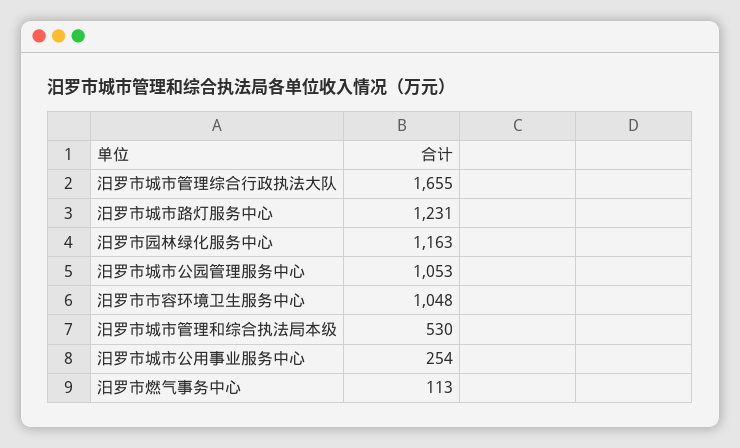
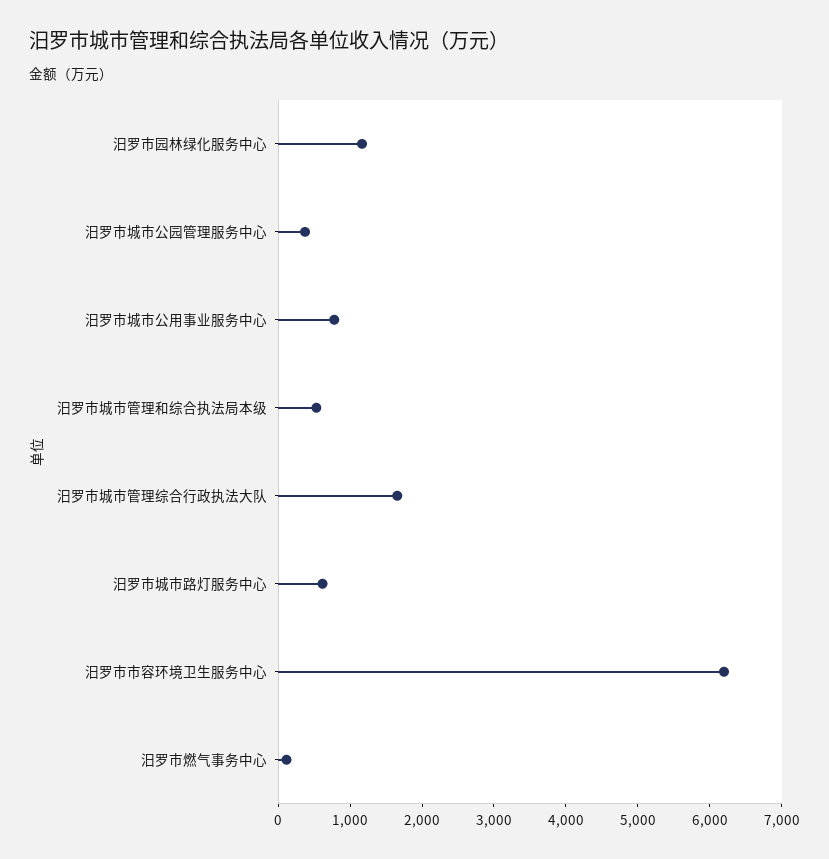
汨罗市城市路灯服务中心: 1231 -> 600
汨罗市城市公园管理服务中心: 1053 -> 400
汨罗市市容环境卫生服务中心: 1048 -> 6200
汨罗市城市公用事业服务中心: 254 -> 800

